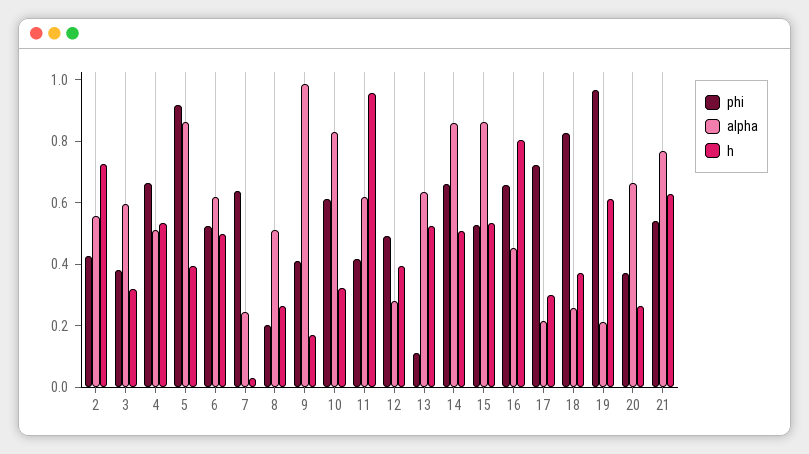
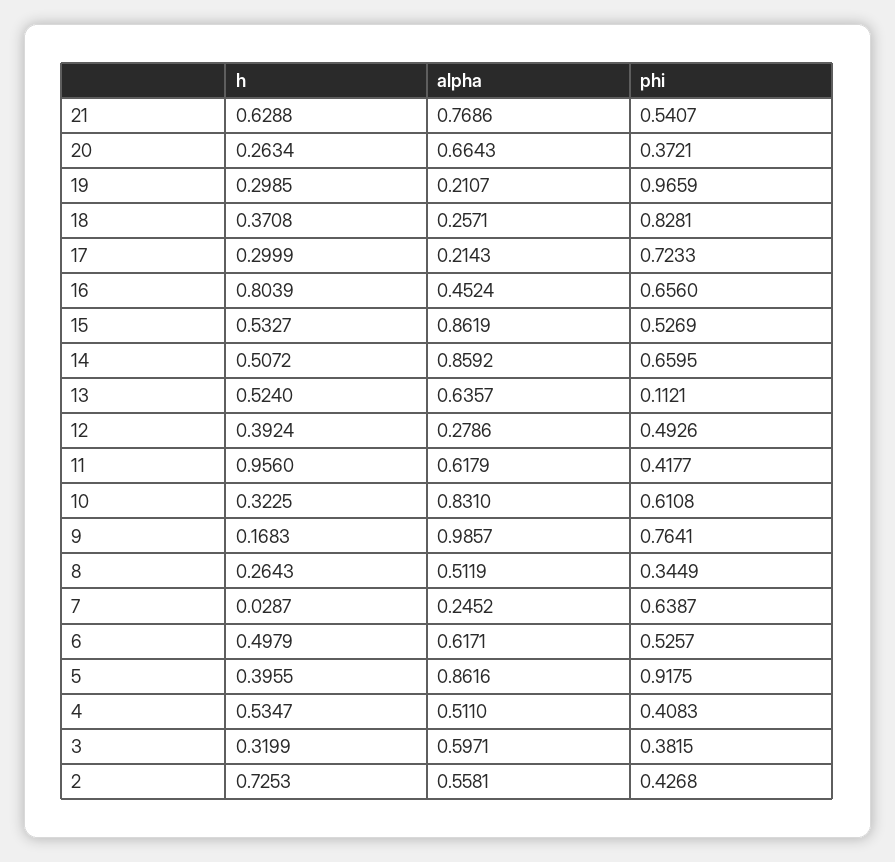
phi, 4: 0.65 -> 0.4083
phi, 8: 0.2 -> 0.3449
phi, 9: 0.4 -> 0.7641
h, 19: 0.6 -> 0.2985

